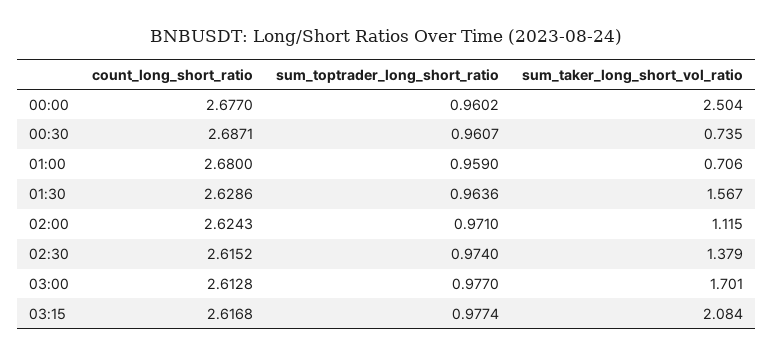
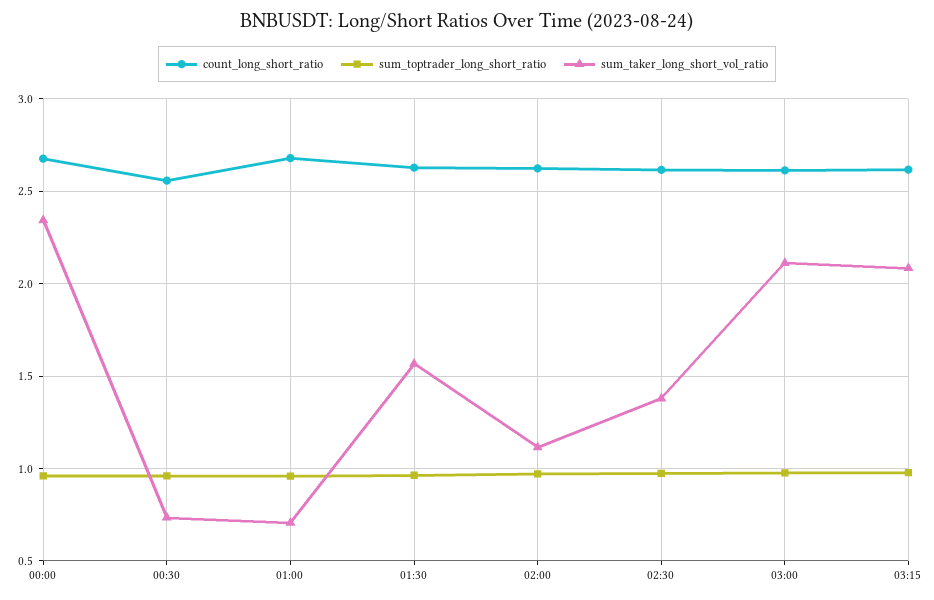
sum_taker_long_short_vol_ratio, 00:00: 2.504 -> 2.35
count_long_short_ratio, 00:30: 2.6871 -> 2.55
sum_taker_long_short_vol_ratio, 03:00: 1.701 -> 2.1

